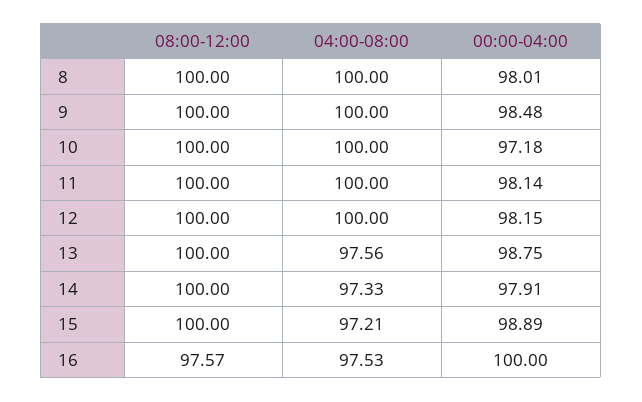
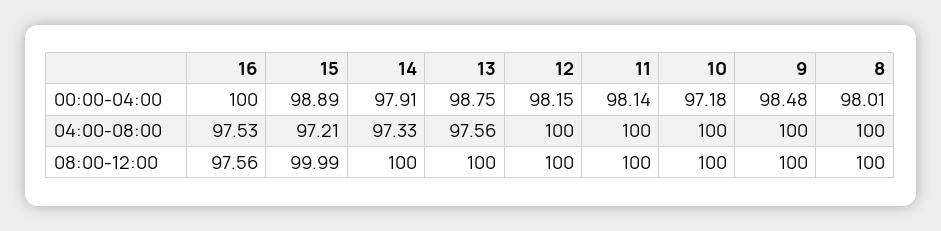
08:00-12:00, 15: 100 -> 99.99
08:00-12:00, 16: 97.57 -> 97.56

